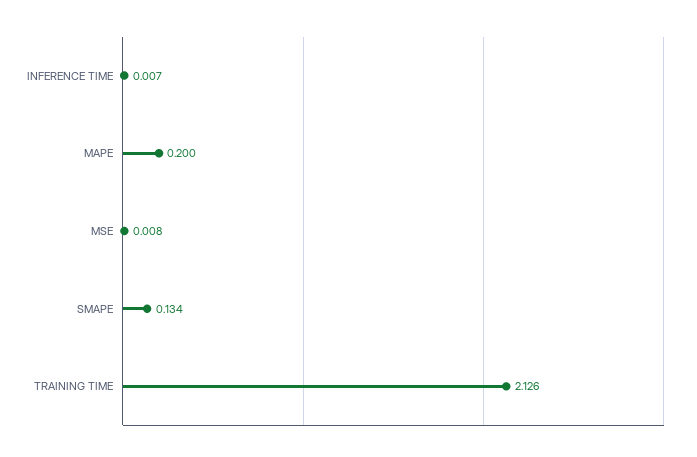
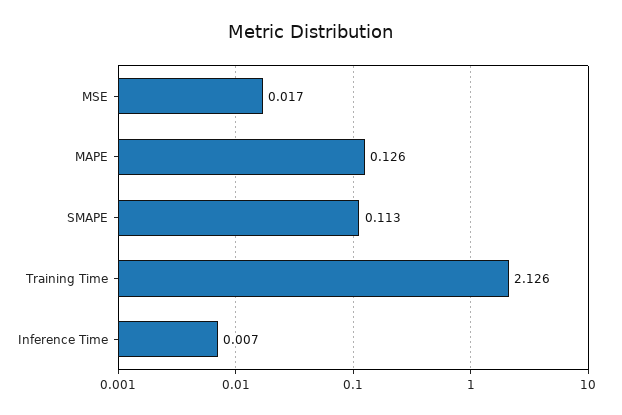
MAPE: 0.2 -> 0.126
MSE: 0.008 -> 0.017
SMAPE: 0.134 -> 0.113

